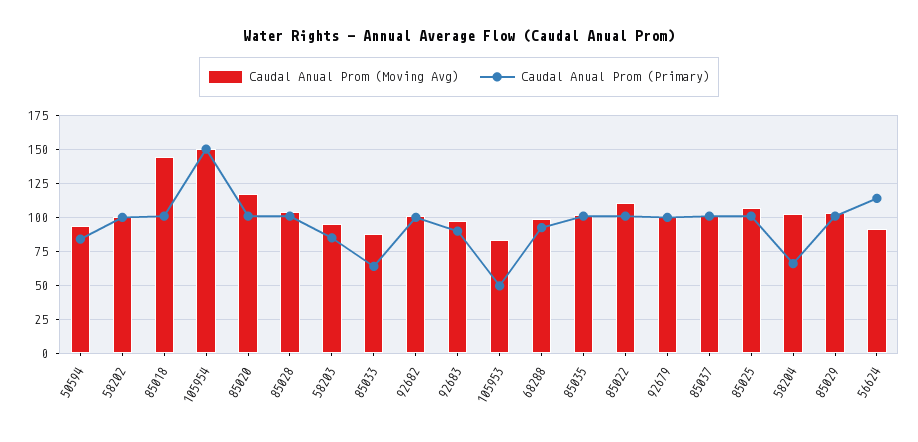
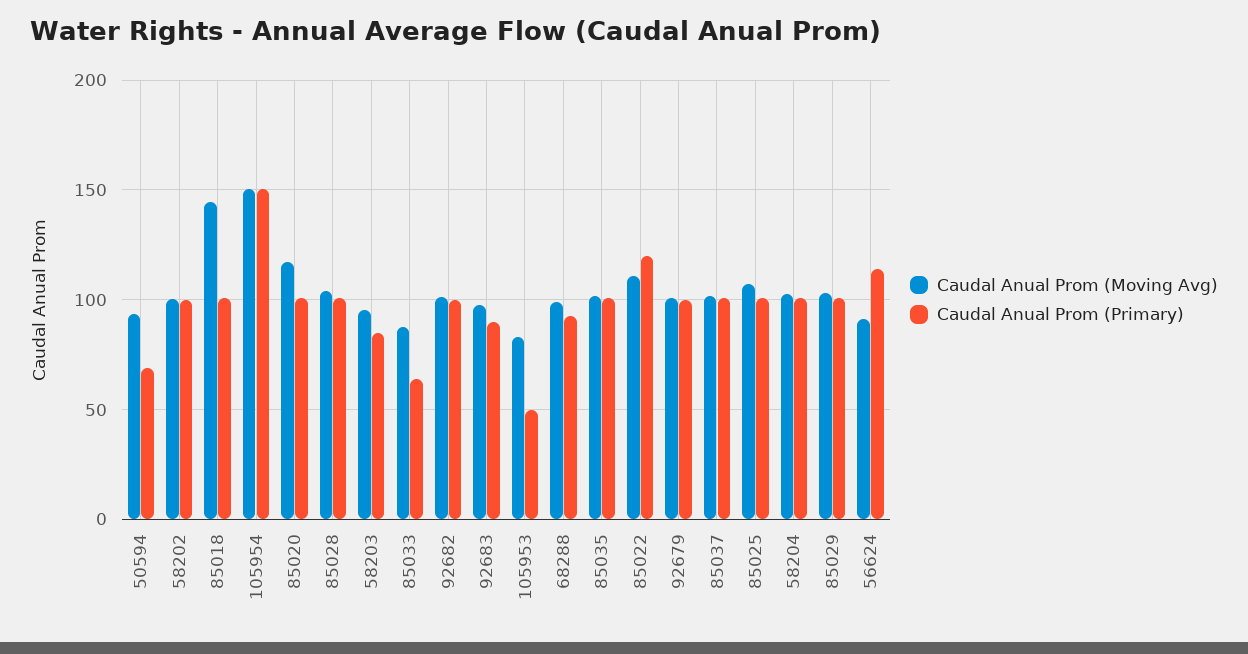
Caudal Anual Prom (Primary), 50594: 85 -> 70
Caudal Anual Prom (Primary), 85022: 100 -> 120
Caudal Anual Prom (Primary), 58204: 65 -> 100

